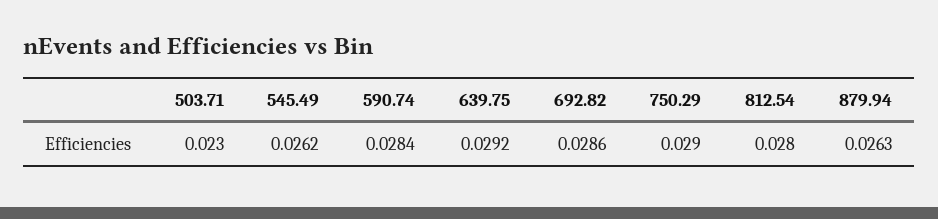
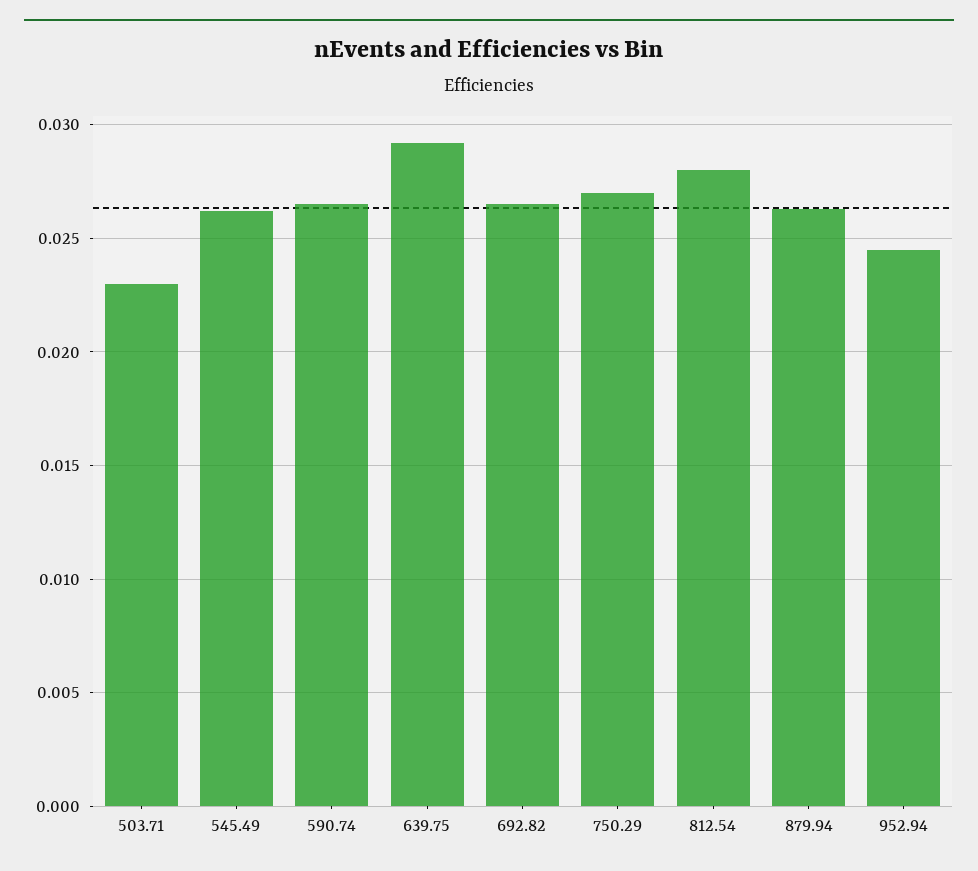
590.74: 0.0284 -> 0.0265
692.82: 0.0286 -> 0.0265
750.29: 0.029 -> 0.027
952.94: none -> 0.0245

